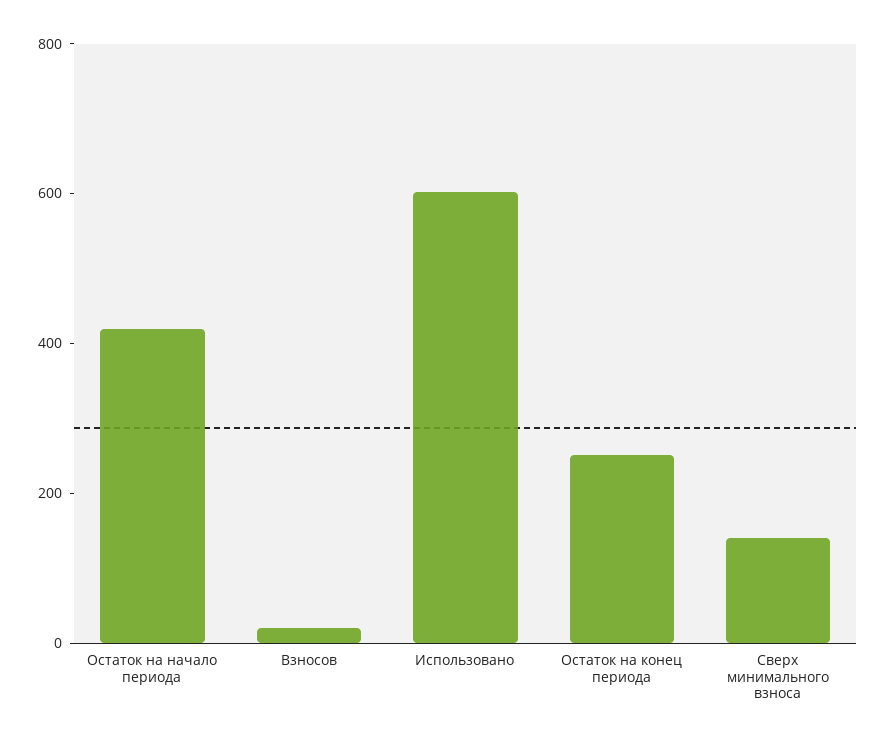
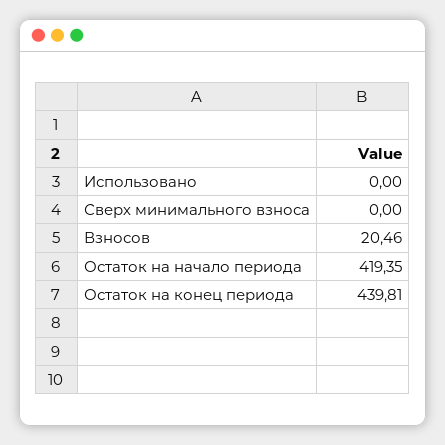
Использовано: 600 -> 0
Остаток на конец периода: 250 -> 439.81
Сверх минимального взноса: 150 -> 0

